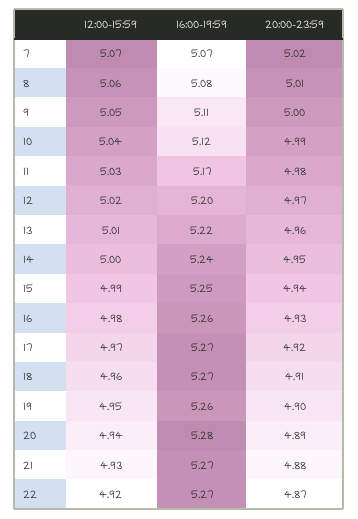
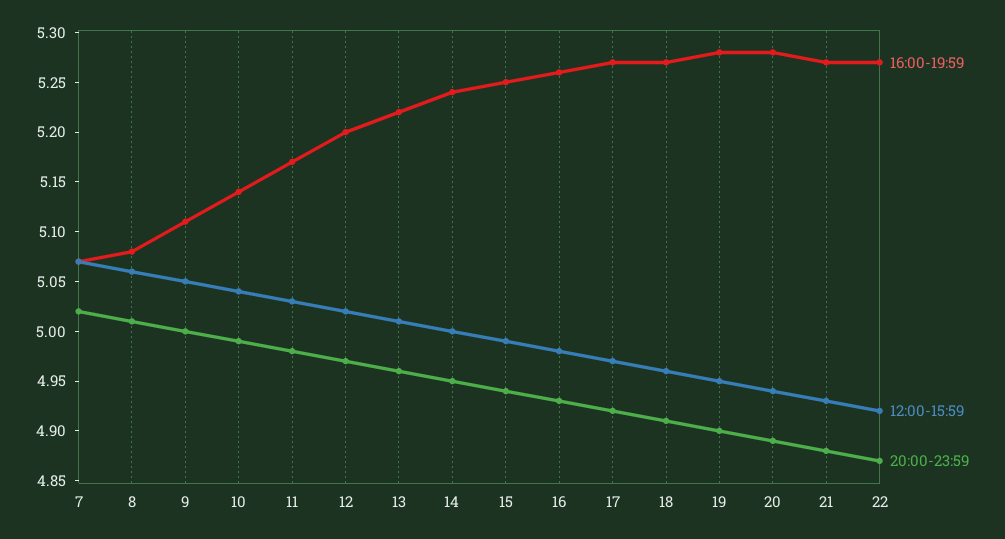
16:00-19:59, 10: 5.12 -> 5.14
16:00-19:59, 19: 5.26 -> 5.28

